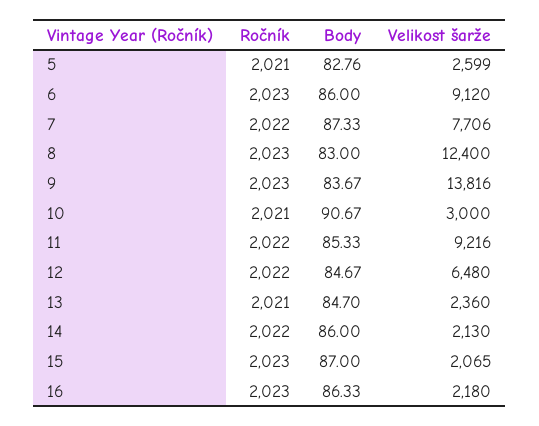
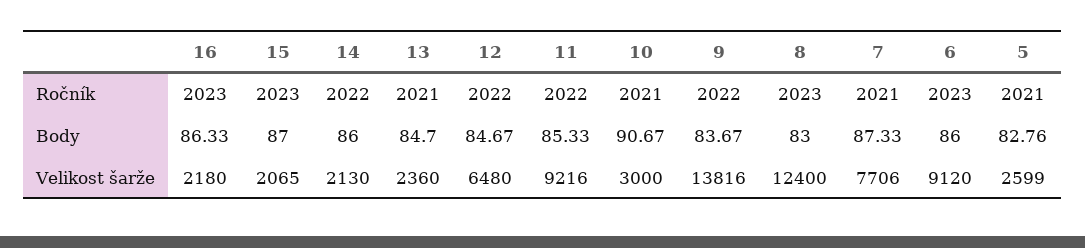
Ročník, 7: 2022 -> 2021
Ročník, 9: 2023 -> 2022

